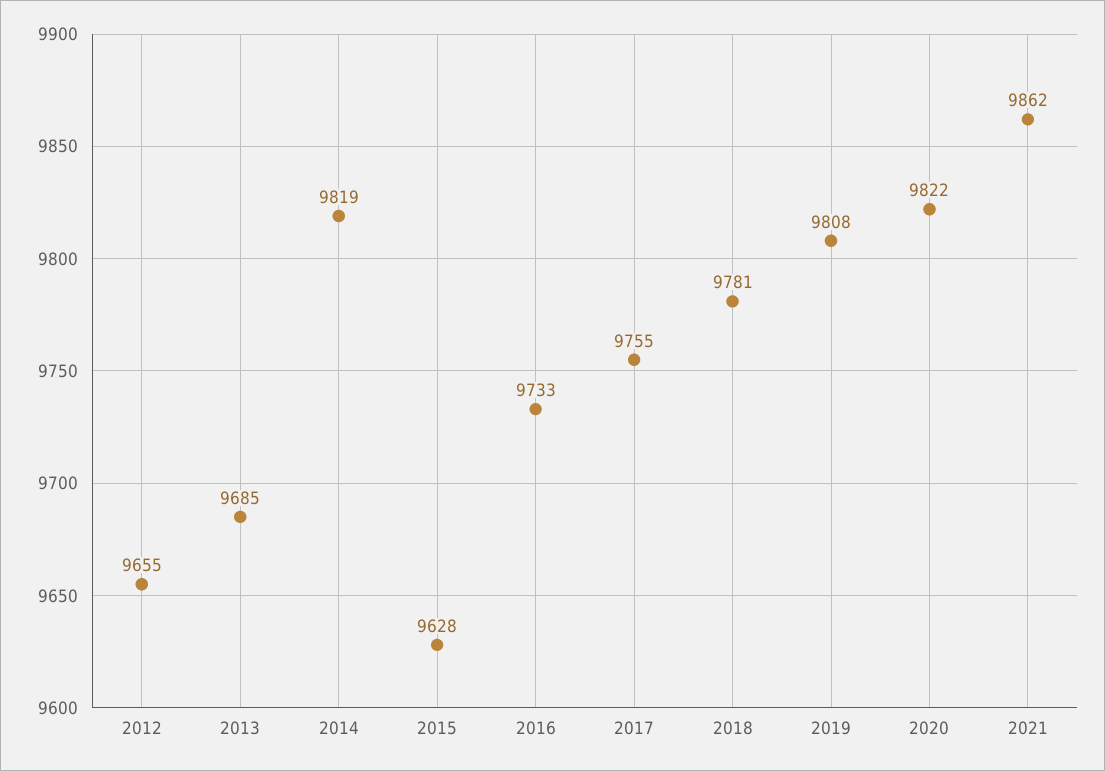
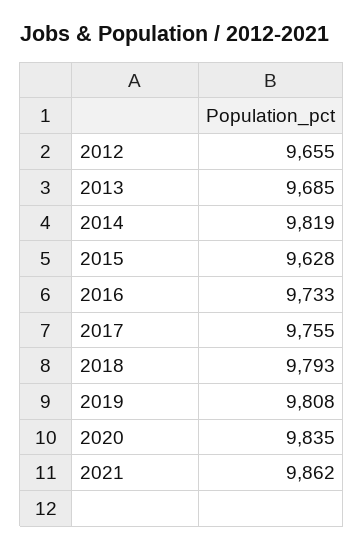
2018: 9781 -> 9793
2020: 9822 -> 9835

